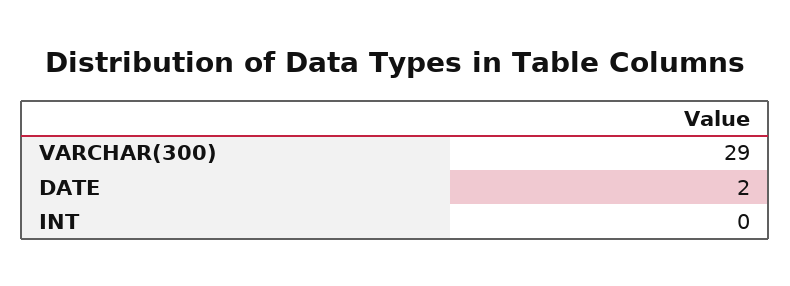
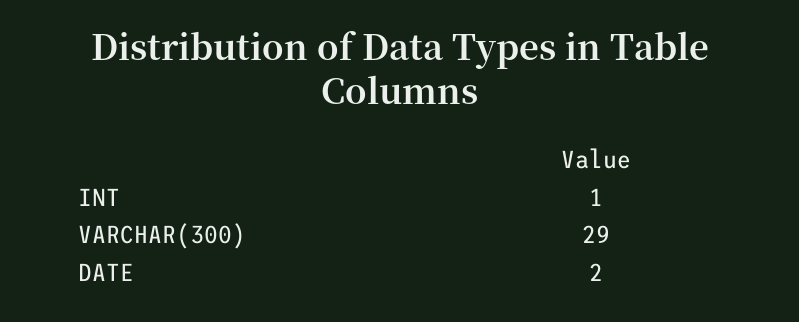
INT: 0 -> 1

